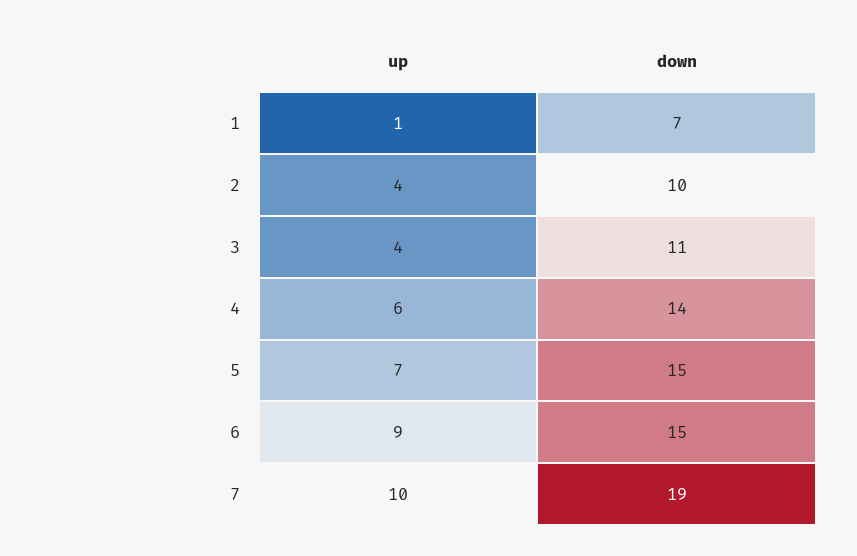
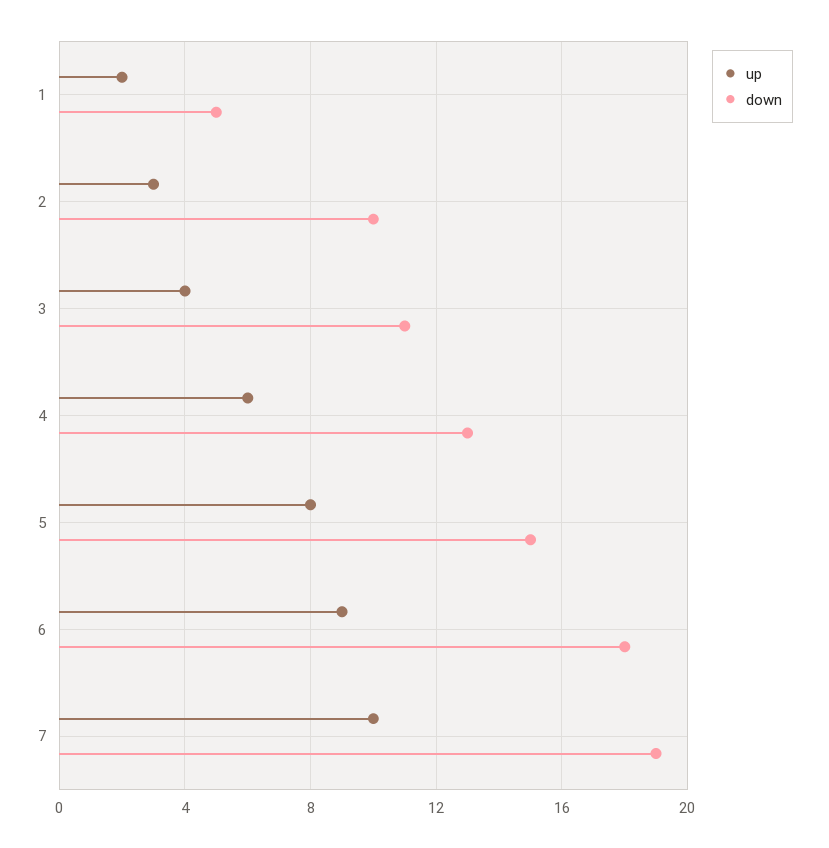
up, 1: 1 -> 2
down, 1: 7 -> 5
up, 2: 4 -> 3
down, 4: 14 -> 13
up, 5: 7 -> 8
down, 6: 15 -> 18

